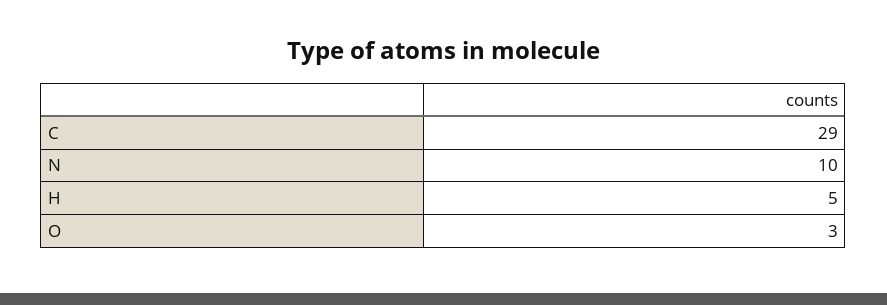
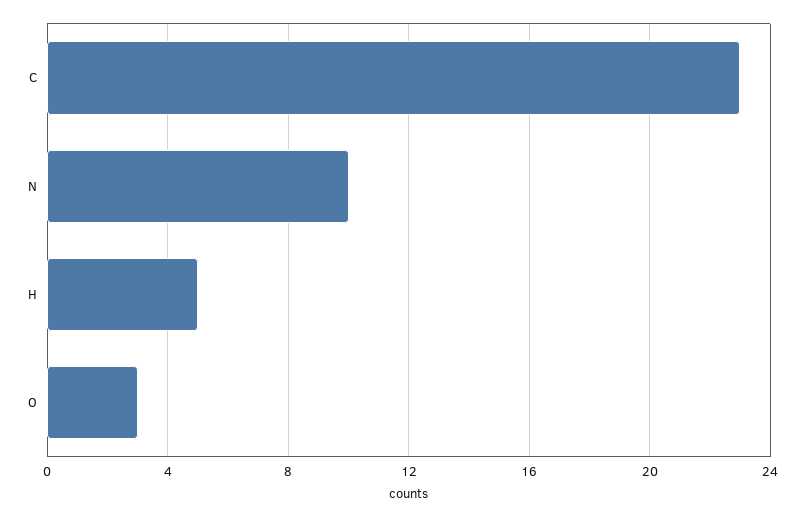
C: 29 -> 23

